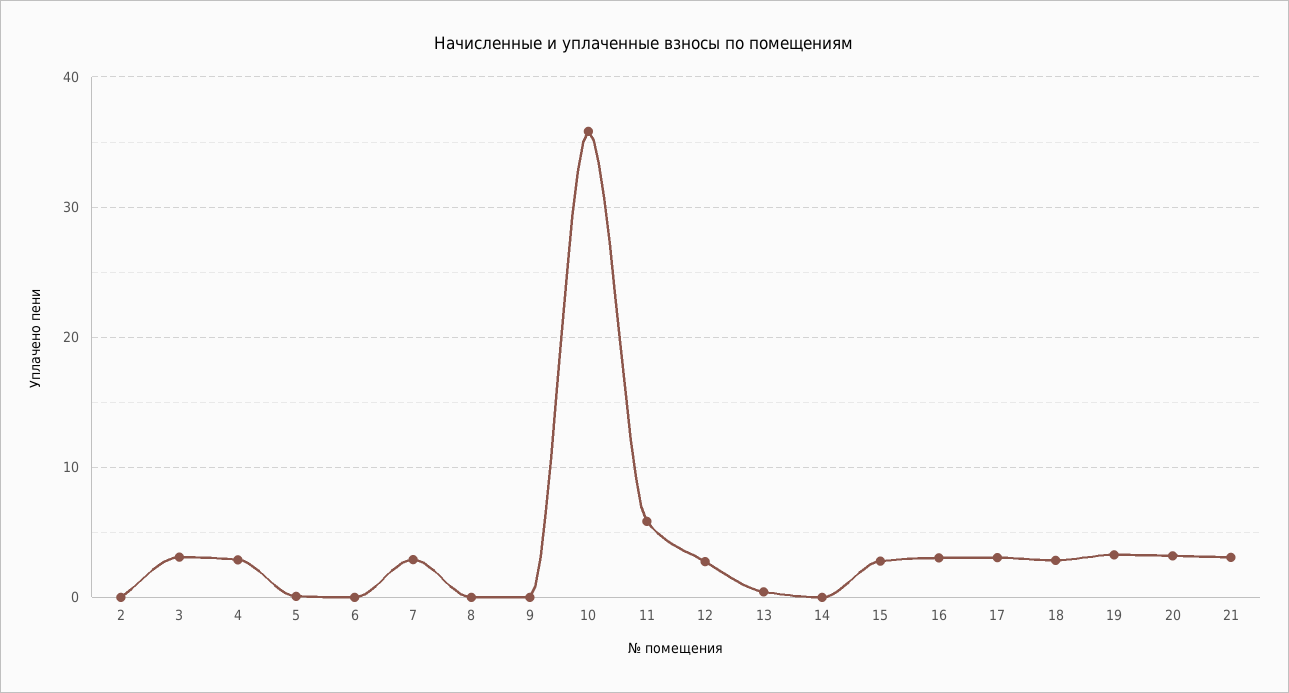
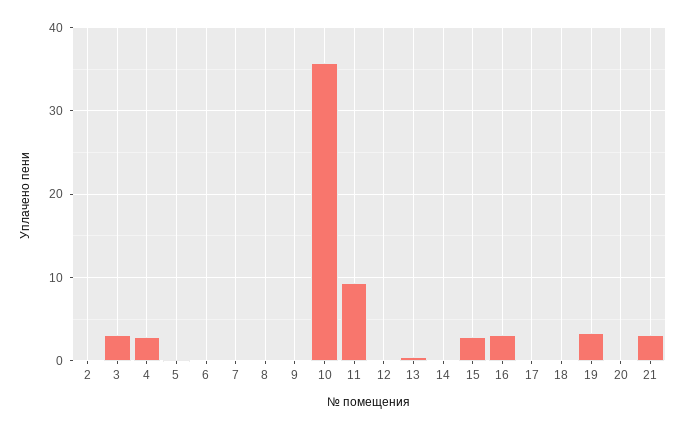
7: 3 -> 0
11: 6 -> 9
12: 3 -> 0
17: 3 -> 0
18: 3 -> 0
20: 3 -> 0

